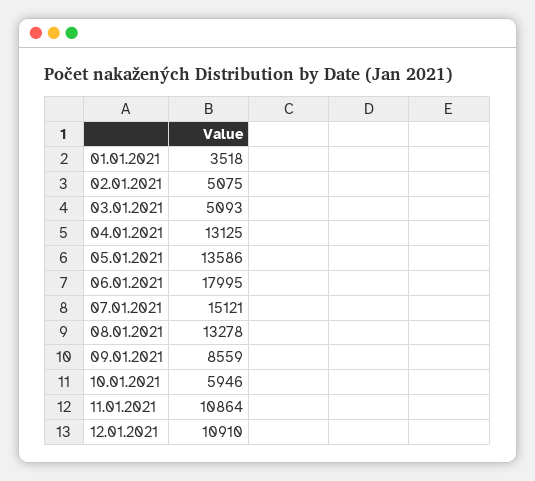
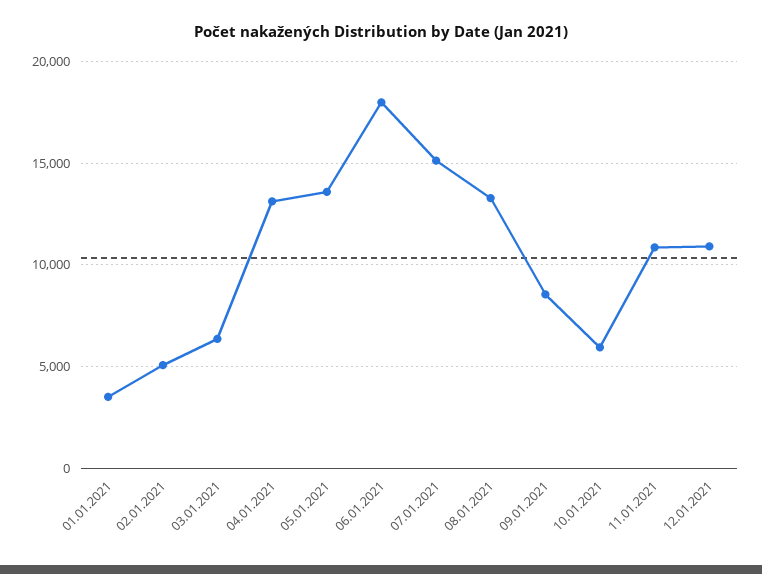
03.01.2021: 5093 -> 6500

